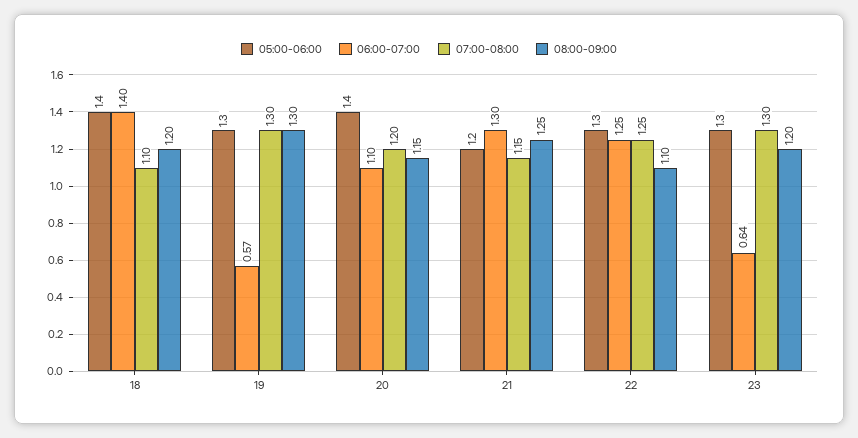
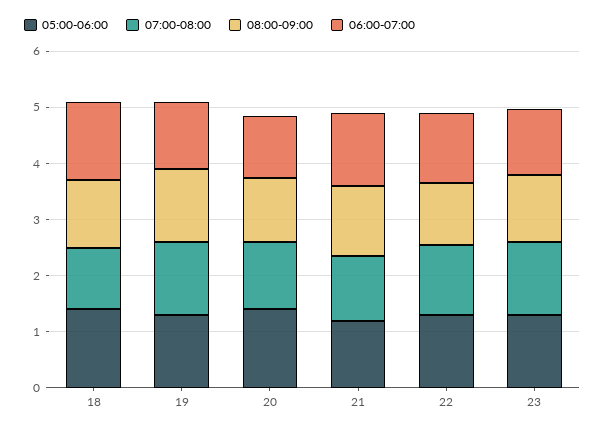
06:00-07:00, 19: 0.57 -> 1.2
06:00-07:00, 23: 0.64 -> 1.2

